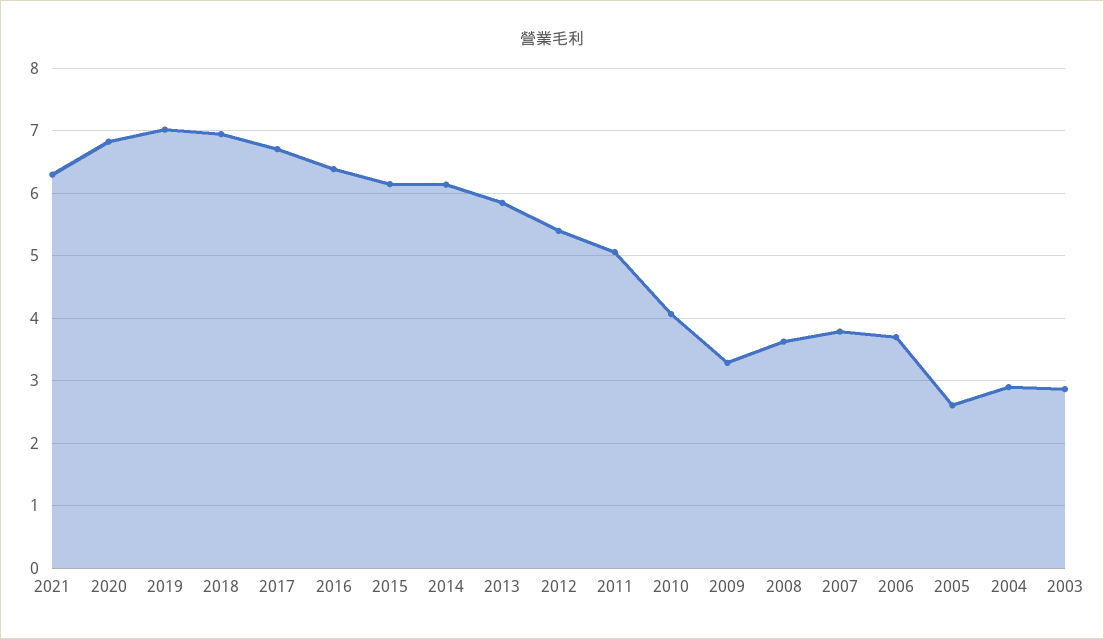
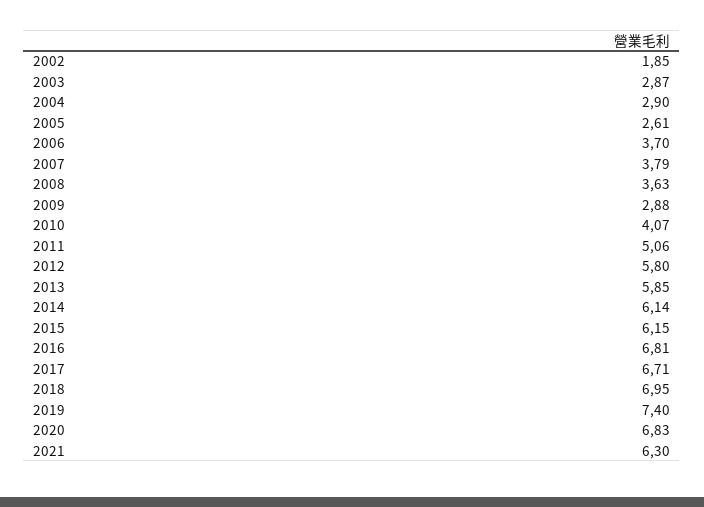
2019: 7 -> 7.4
2016: 6.4 -> 6.81
2012: 5.4 -> 5.8
2009: 3.3 -> 2.88
2002: none -> 1.85

